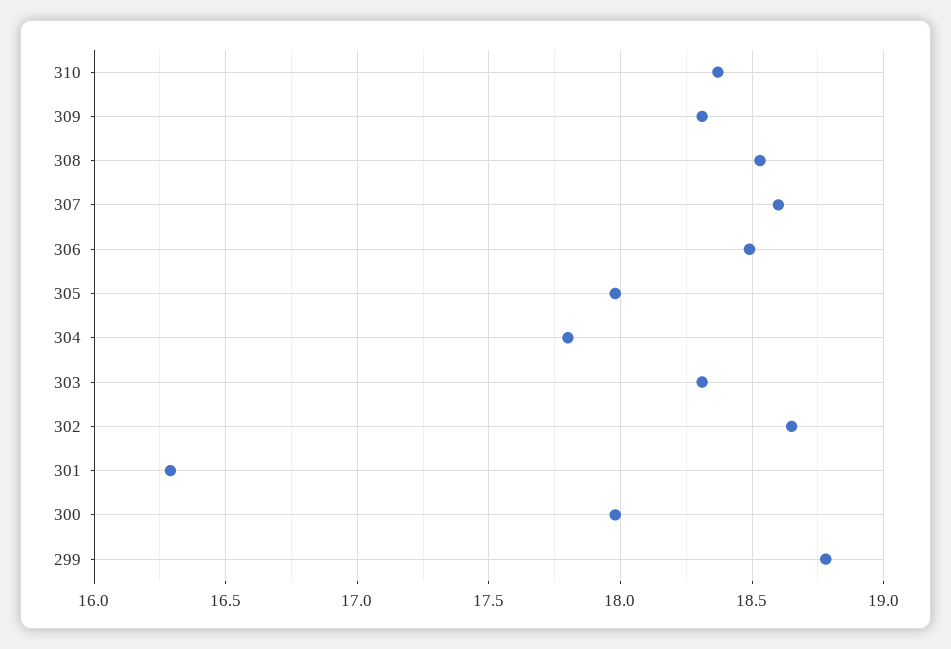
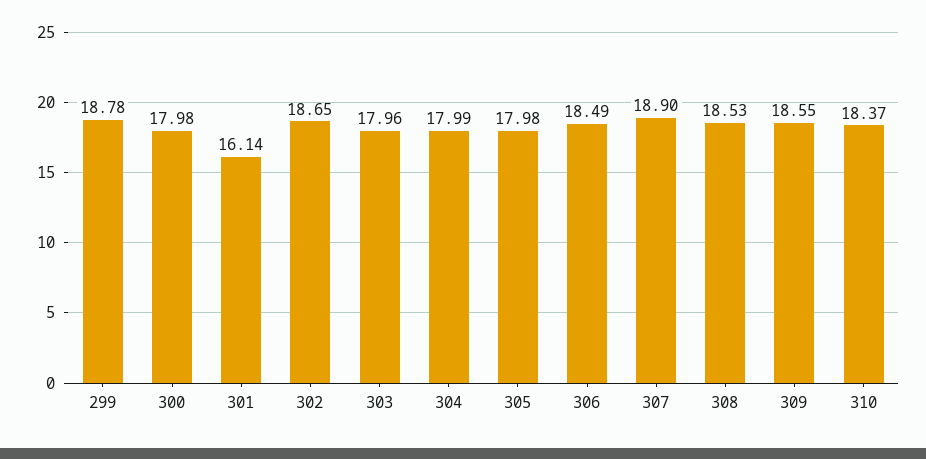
309: 18.3 -> 18.55
307: 18.6 -> 18.9
304: 17.8 -> 17.99
303: 18.3 -> 17.96
301: 16.3 -> 16.14

